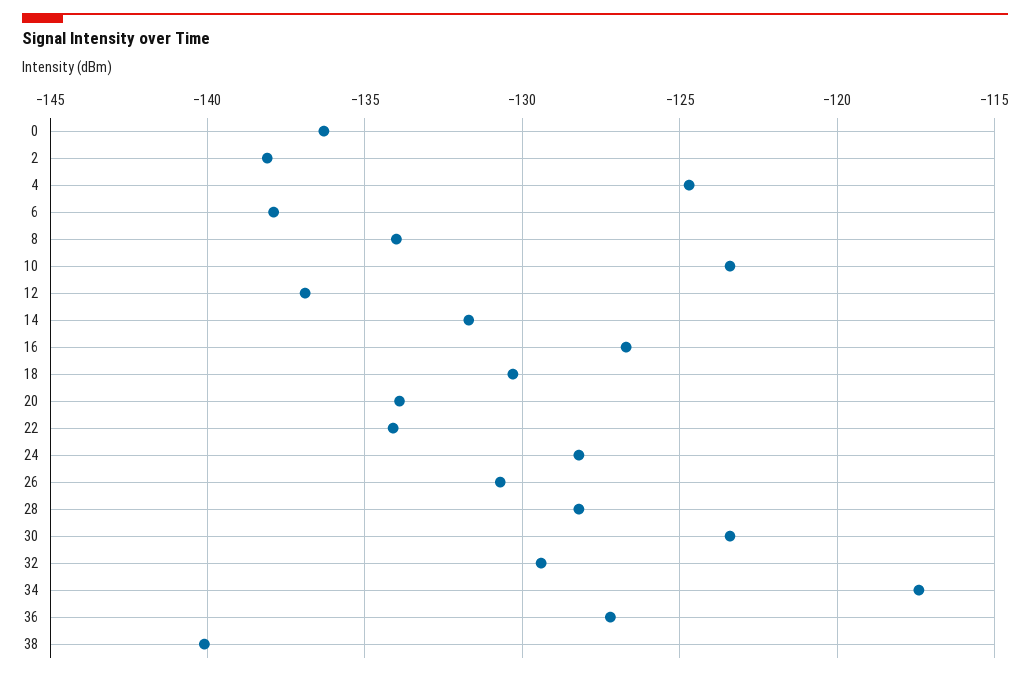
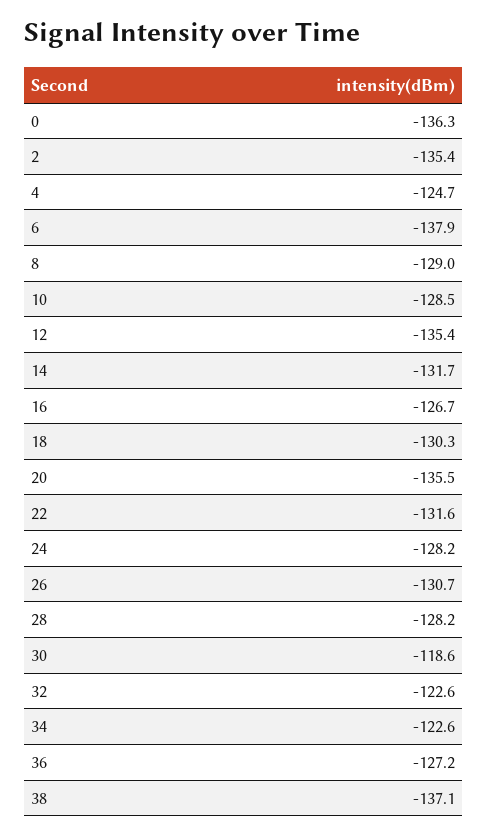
2: -138 -> -135.4
8: -134 -> -129
10: -123.5 -> -128.5
12: -137 -> -135.4
20: -134 -> -135.5
22: -134 -> -131.6
30: -123.5 -> -118.6
32: -129.5 -> -122.6
34: -117.5 -> -122.6
38: -140 -> -137.1

